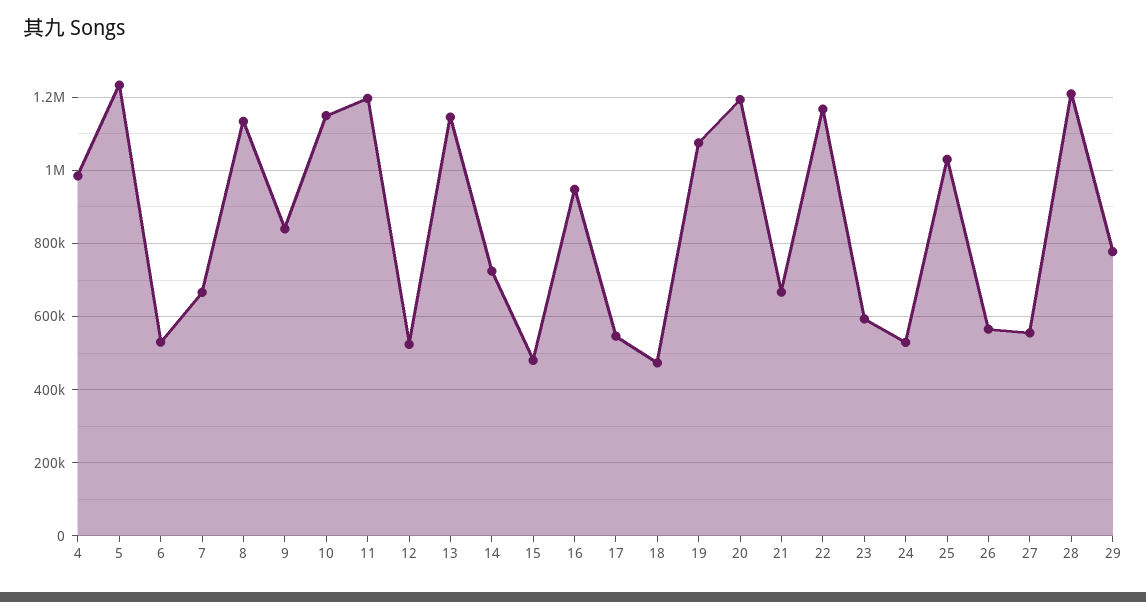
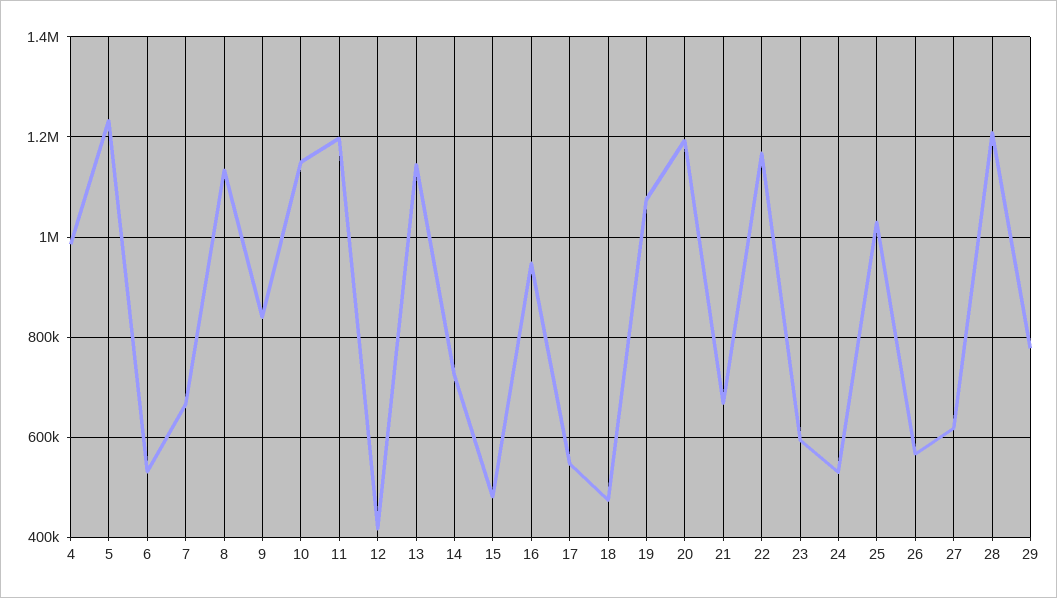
12: 520000 -> 420000
27: 560000 -> 620000

